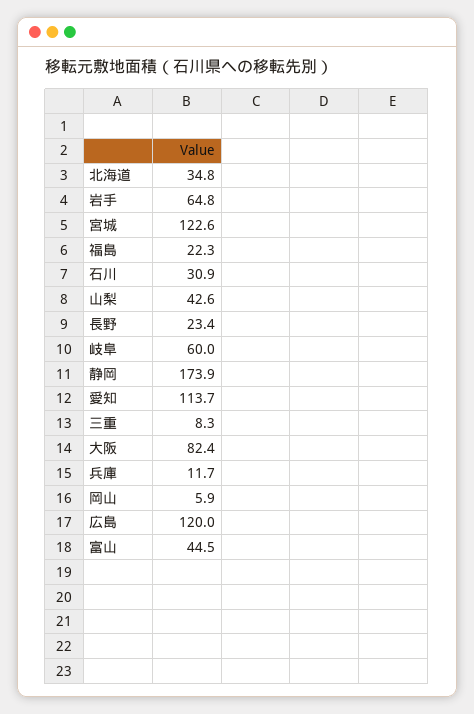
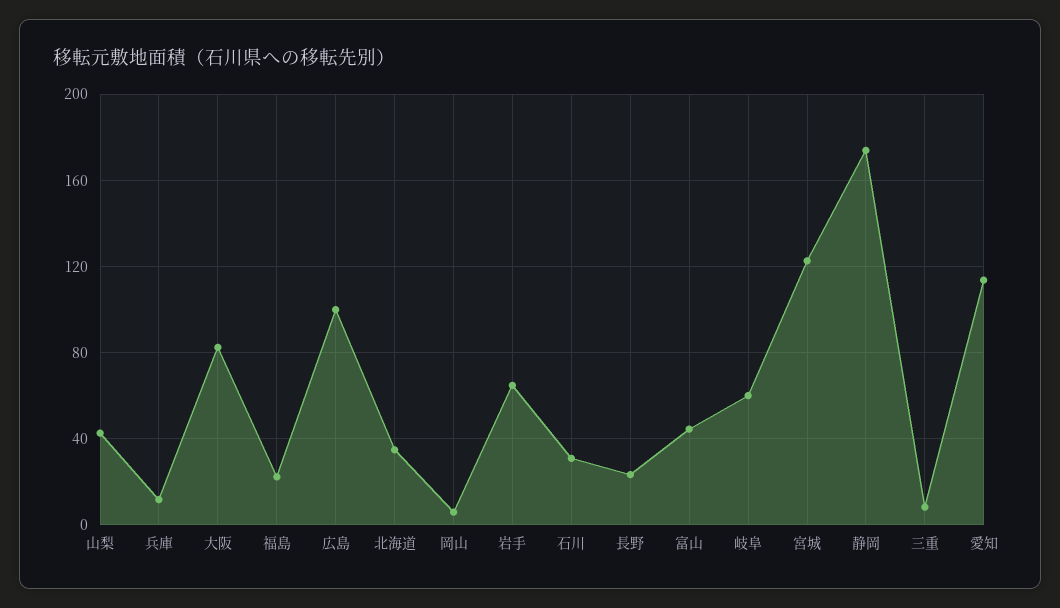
広島: 120 -> 100

